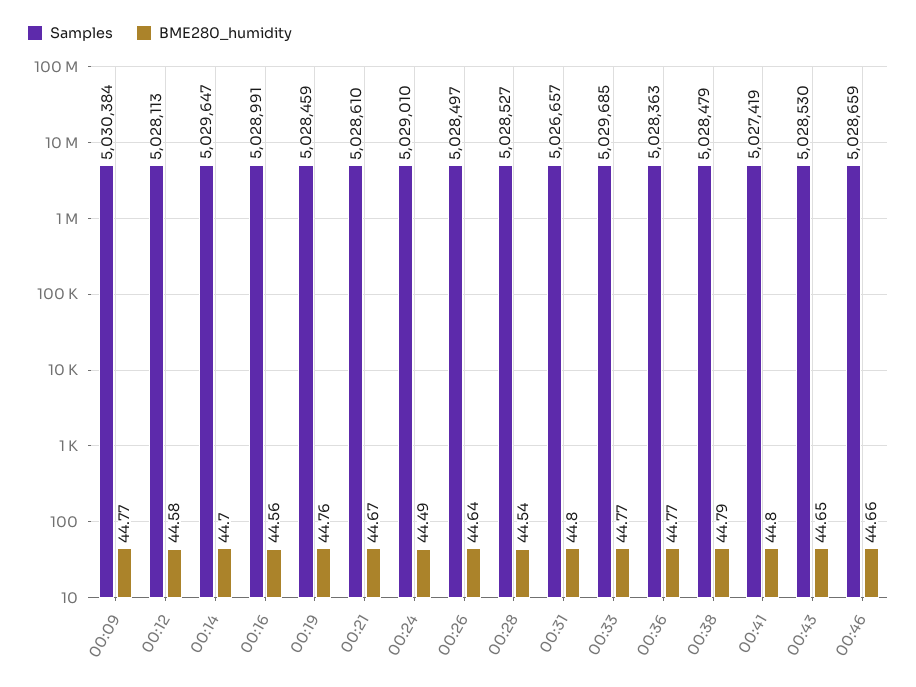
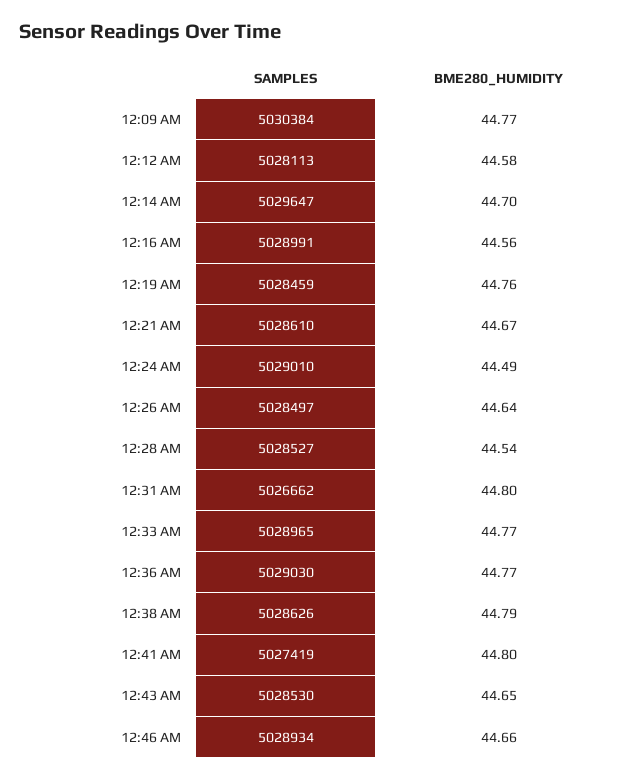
Samples, 00:31: 5026657 -> 5026662
Samples, 00:33: 5029685 -> 5028965
Samples, 00:36: 5028363 -> 5029030
Samples, 00:38: 5028479 -> 5028626
Samples, 00:46: 5028659 -> 5028934

